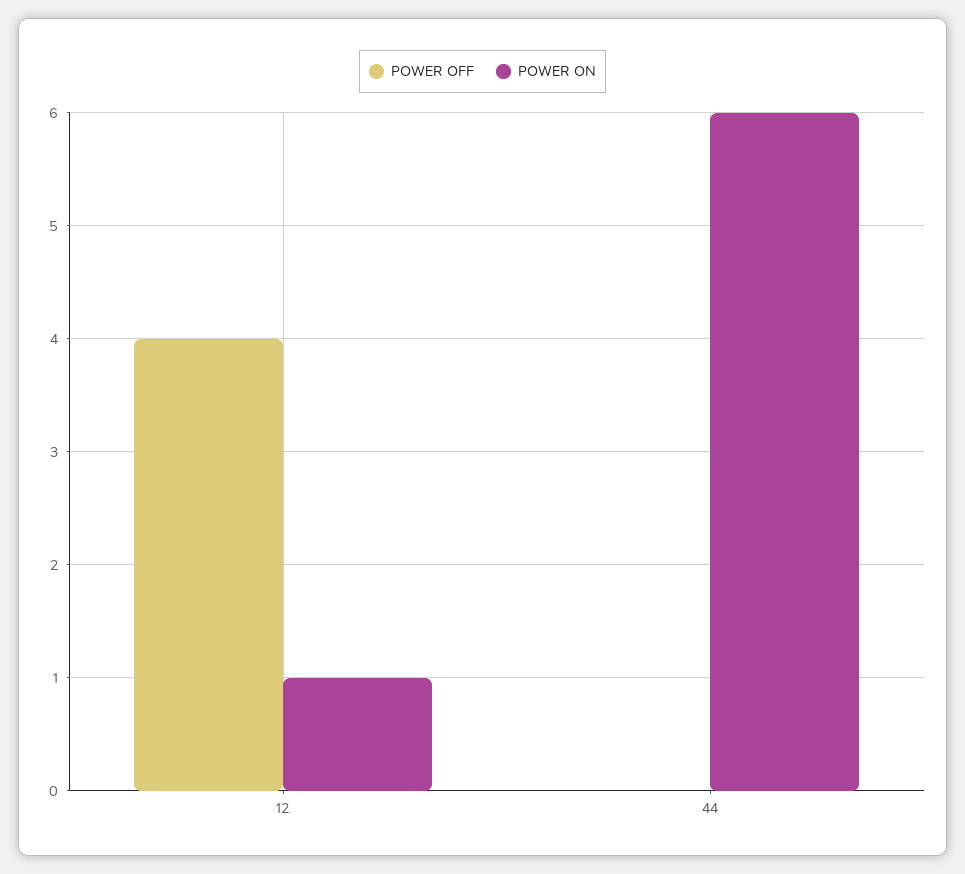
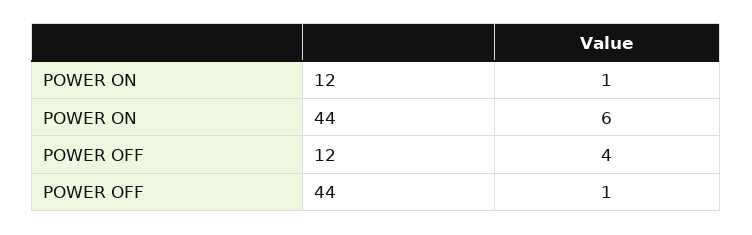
POWER OFF, 44: 0 -> 1

